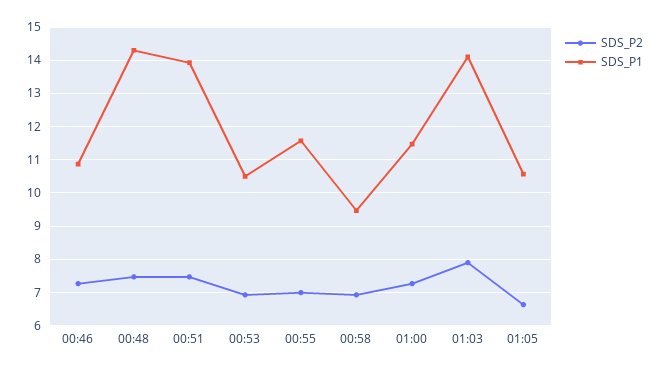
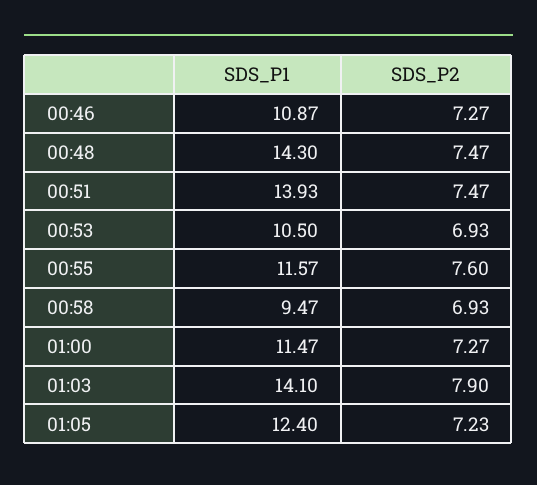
SDS_P2, 00:55: 7 -> 7.6
SDS_P2, 01:05: 6.6 -> 7.23
SDS_P1, 01:05: 10.6 -> 12.4

